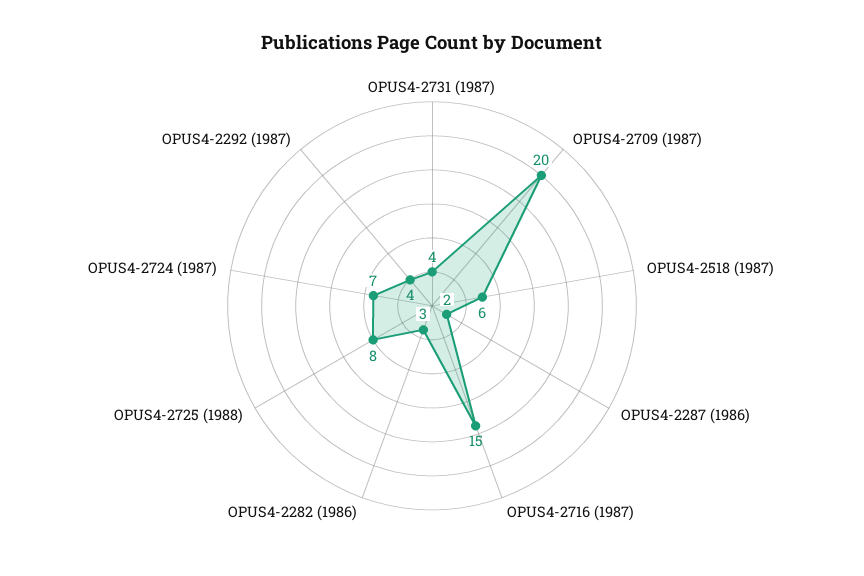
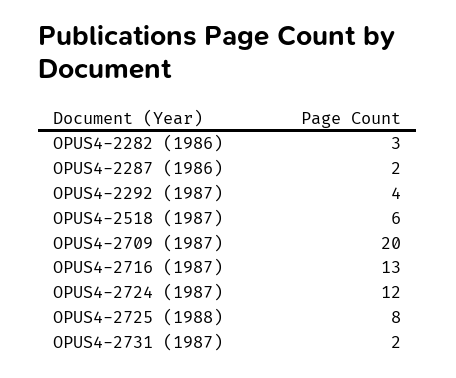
OPUS4-2731 (1987): 4 -> 2
OPUS4-2716 (1987): 15 -> 13
OPUS4-2724 (1987): 7 -> 12

